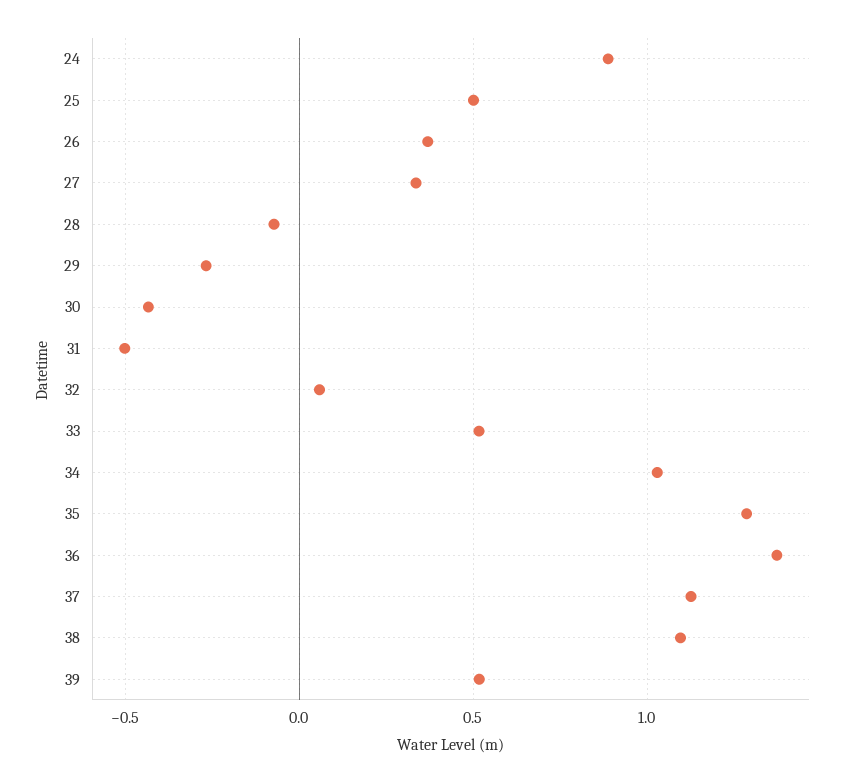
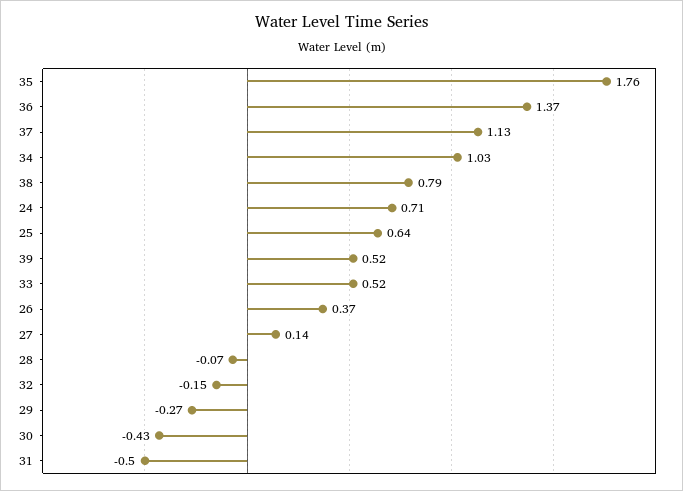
24: 0.9 -> 0.71
25: 0.5 -> 0.64
27: 0.35 -> 0.14
32: 0.05 -> -0.15
35: 1.3 -> 1.76
38: 1.1 -> 0.79

